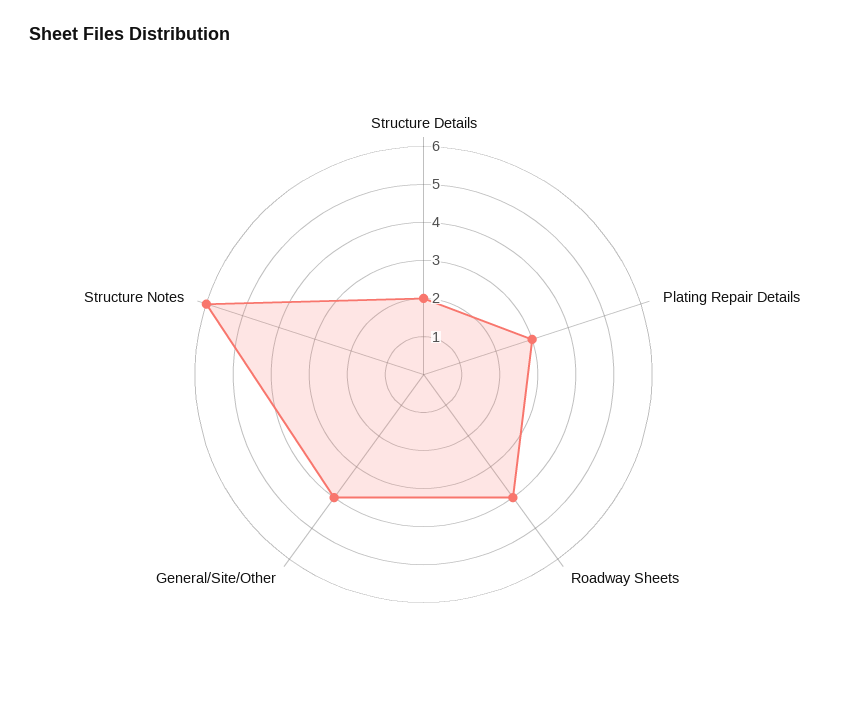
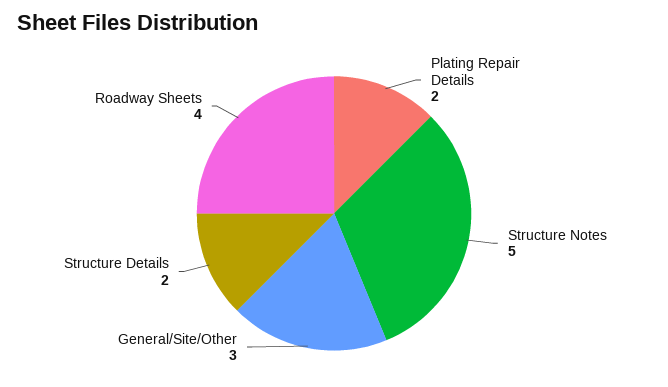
Plating Repair Details: 3 -> 2
General/Site/Other: 4 -> 3
Structure Notes: 6 -> 5

